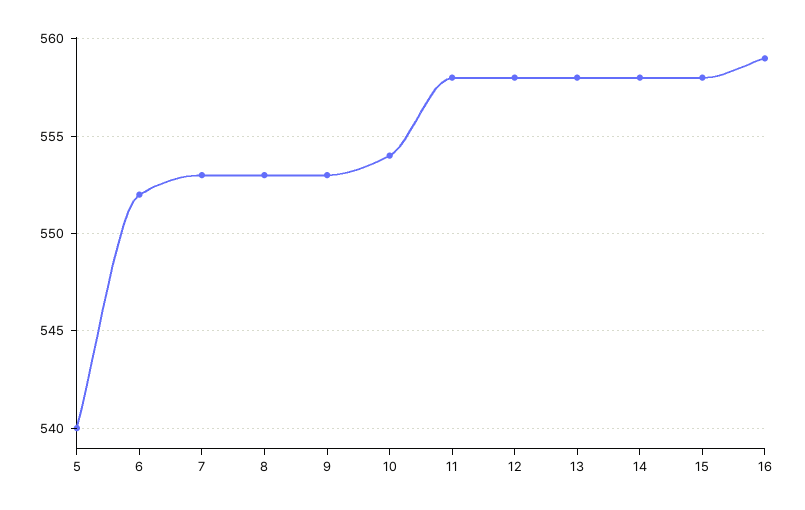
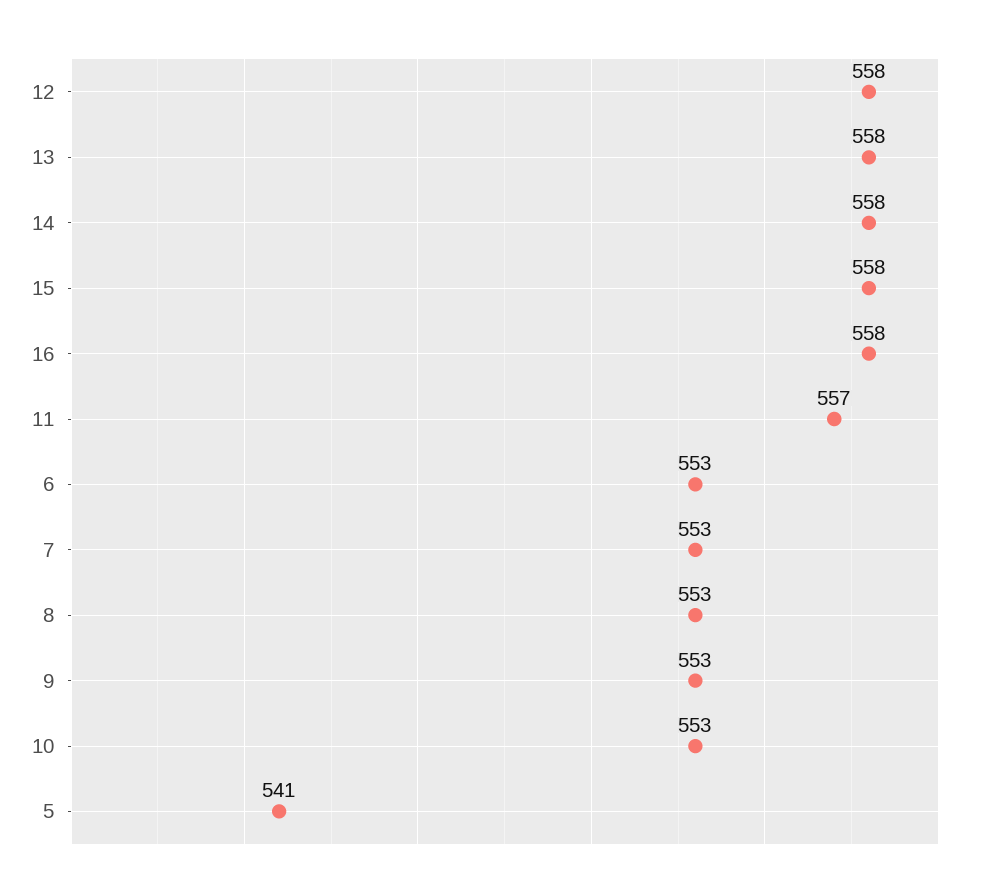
5: 540 -> 541
6: 552 -> 553
10: 554 -> 553
11: 558 -> 557
16: 559 -> 558

